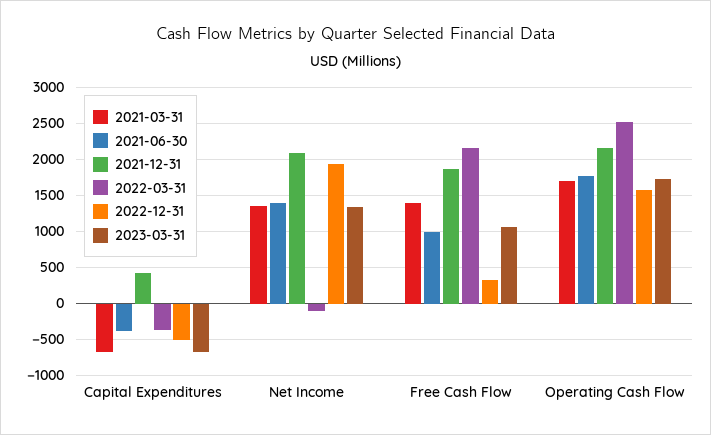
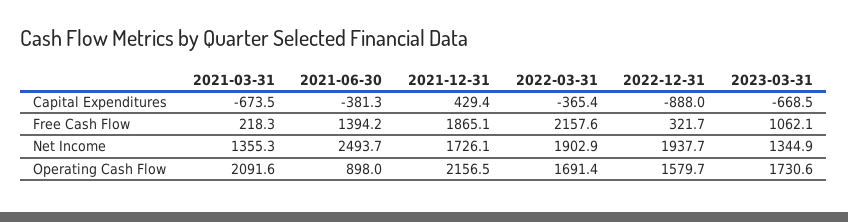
2022-12-31, Capital Expenditures: -500 -> -888
2021-06-30, Net Income: 1400 -> 2493.7
2021-12-31, Net Income: 2100 -> 1726.1
2022-03-31, Net Income: -100 -> 1902.9
2021-03-31, Free Cash Flow: 1400 -> 218.3
2021-06-30, Free Cash Flow: 1000 -> 1394.2
2021-03-31, Operating Cash Flow: 1700 -> 2091.6
2021-06-30, Operating Cash Flow: 1800 -> 898
2022-03-31, Operating Cash Flow: 2500 -> 1691.4

